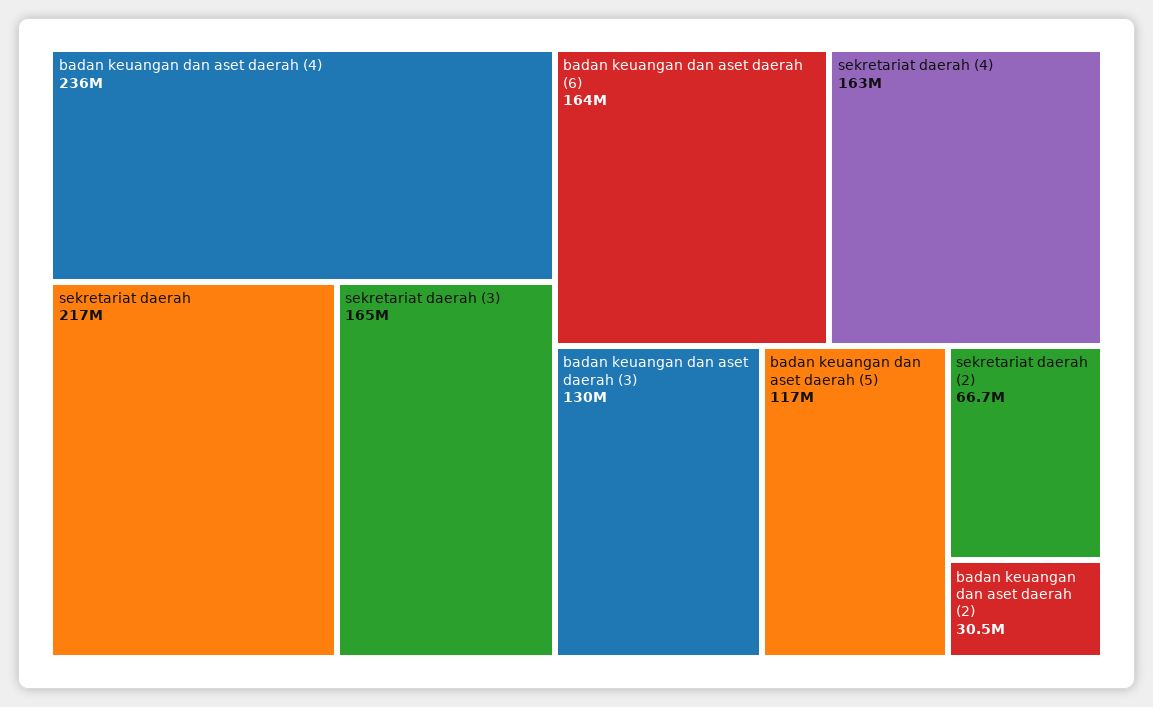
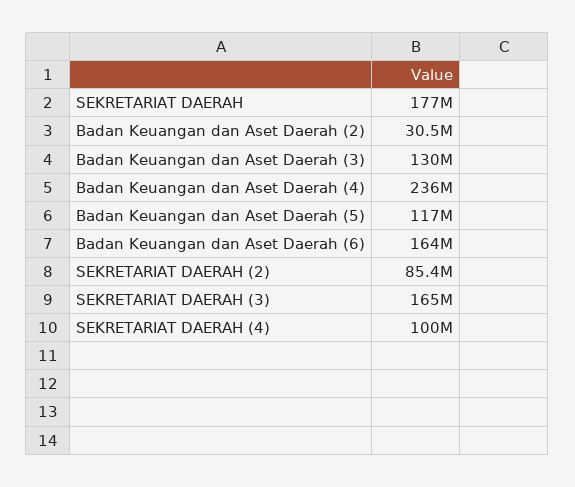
sekretariat daerah: 217000000 -> 177000000
sekretariat daerah (4): 163000000 -> 100000000
sekretariat daerah (2): 66700000 -> 85400000

